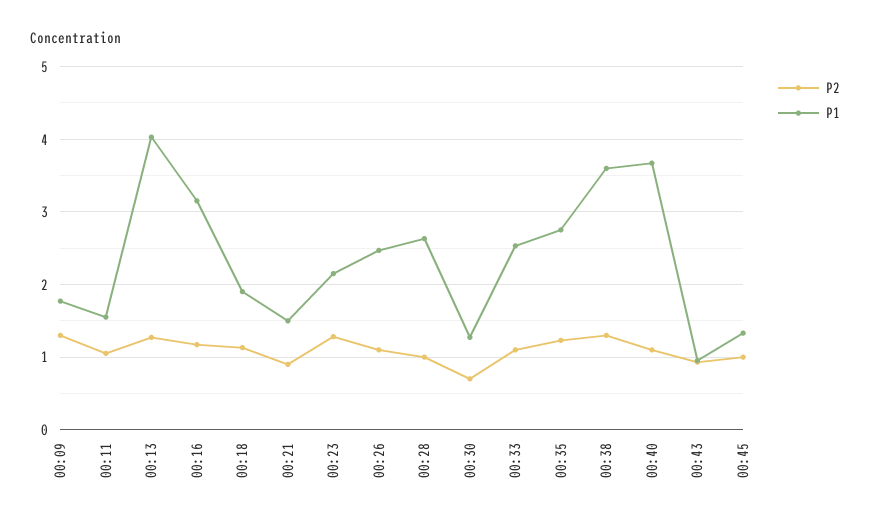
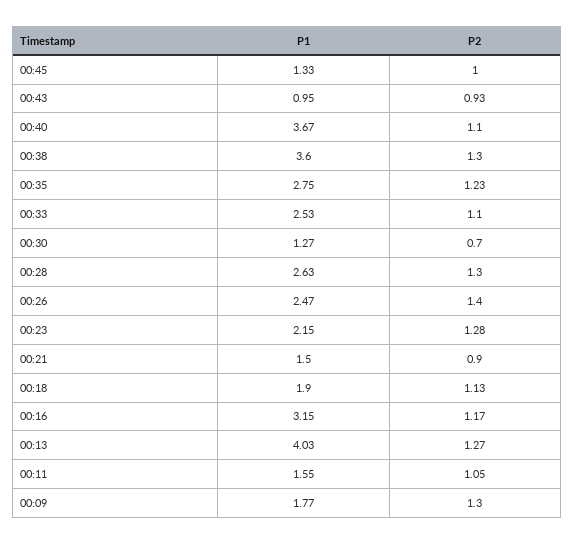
P2, 00:26: 1.1 -> 1.4
P2, 00:28: 1 -> 1.3

